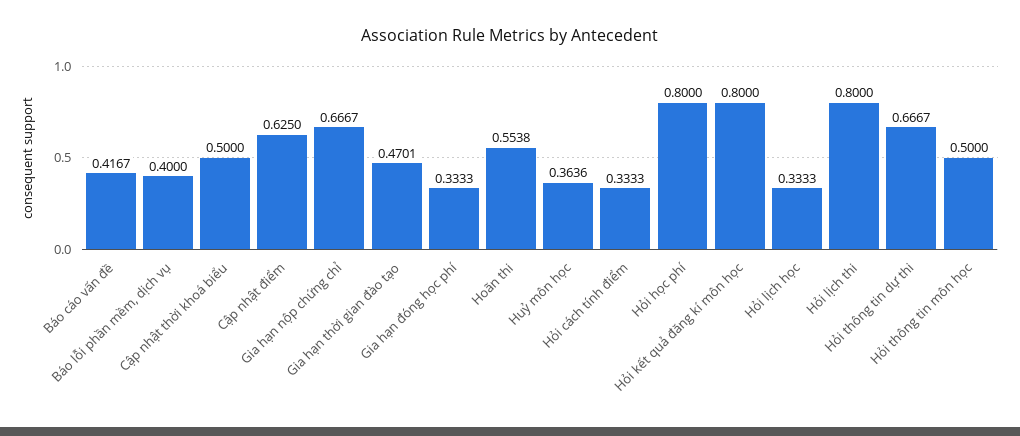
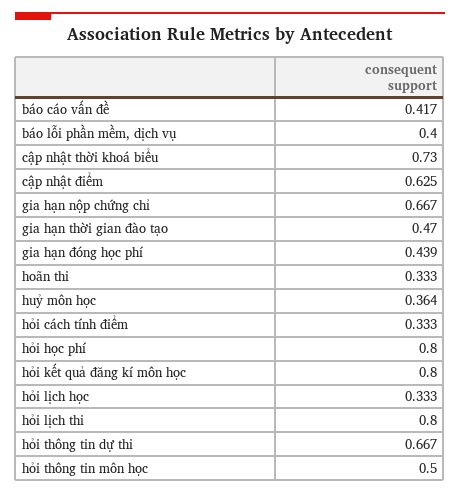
Cập nhật thời khoá biểu: 0.5 -> 0.73
Gia hạn đóng học phí: 0.3333 -> 0.439
Hoãn thi: 0.5538 -> 0.333

